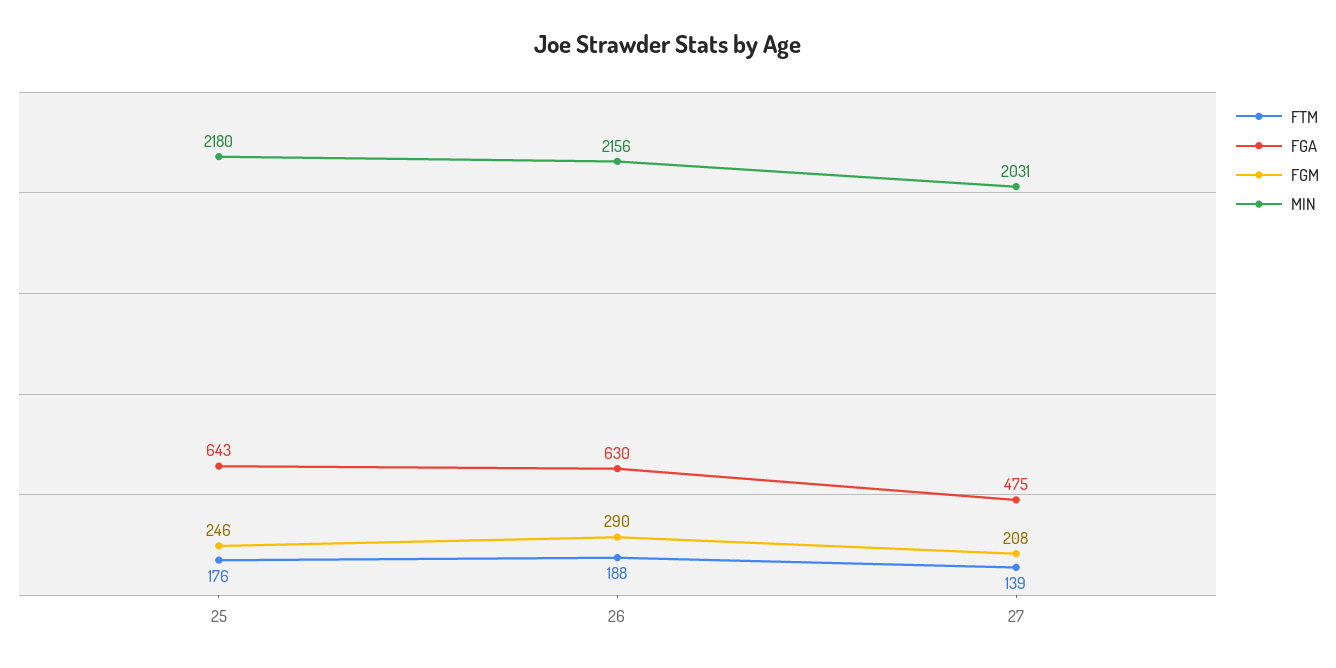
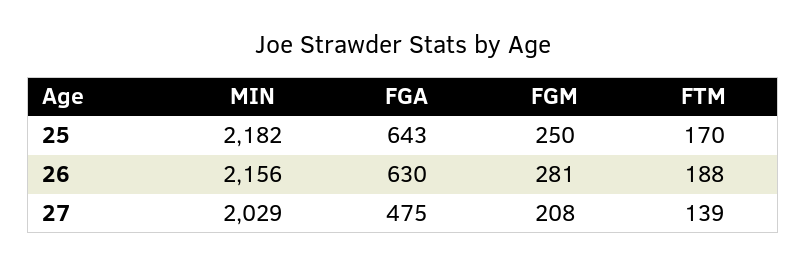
FTM, 25: 176 -> 170
FGM, 25: 246 -> 250
MIN, 25: 2180 -> 2182
FGM, 26: 290 -> 281
MIN, 27: 2031 -> 2029

